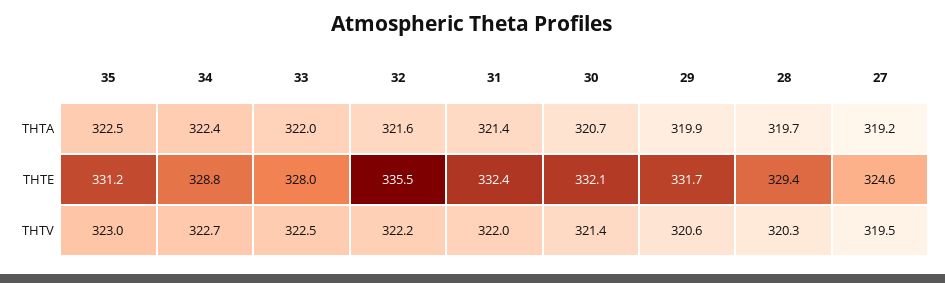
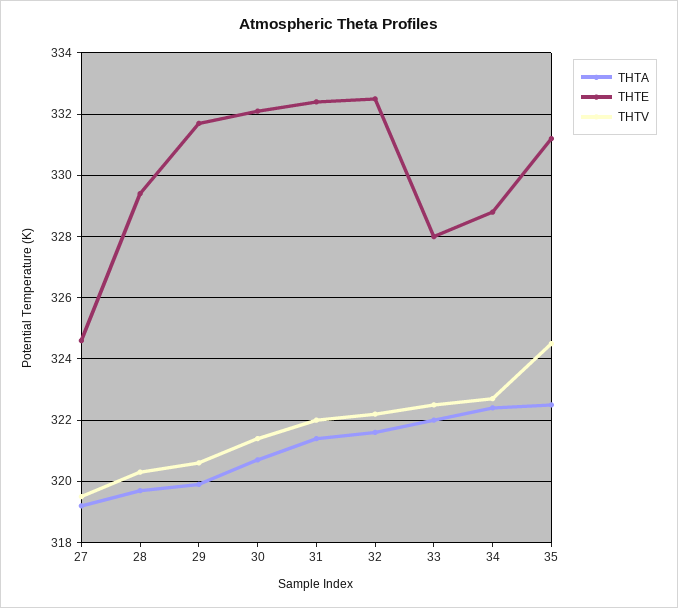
THTE, 32: 335.5 -> 332.5
THTV, 35: 323 -> 324.5

